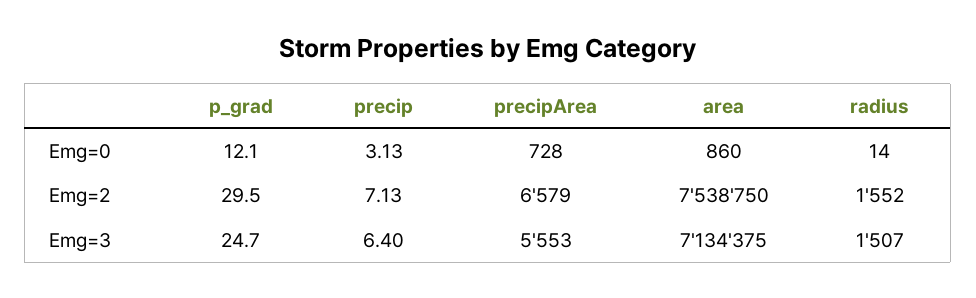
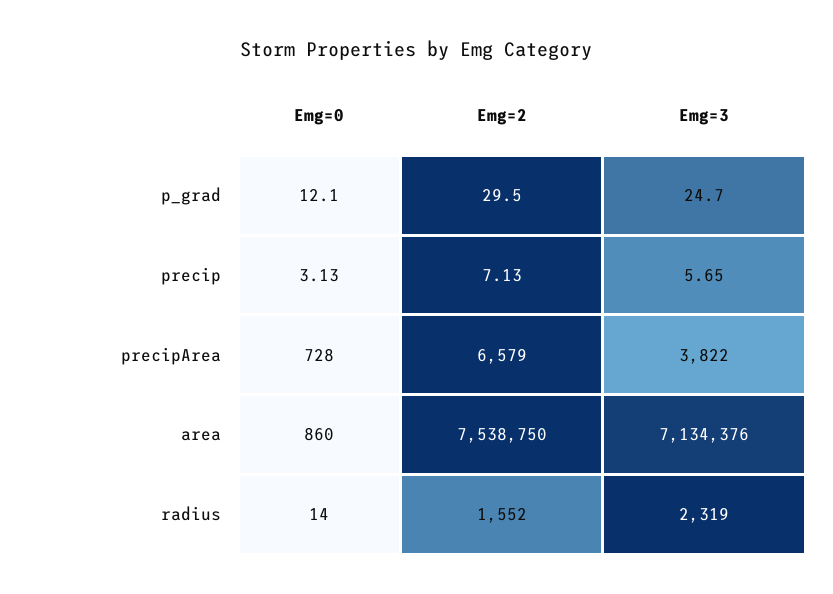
precip, Emg=3: 6.4 -> 5.65
precipArea, Emg=3: 5553 -> 3822
area, Emg=3: 7134375 -> 7134376
radius, Emg=3: 1507 -> 2319

